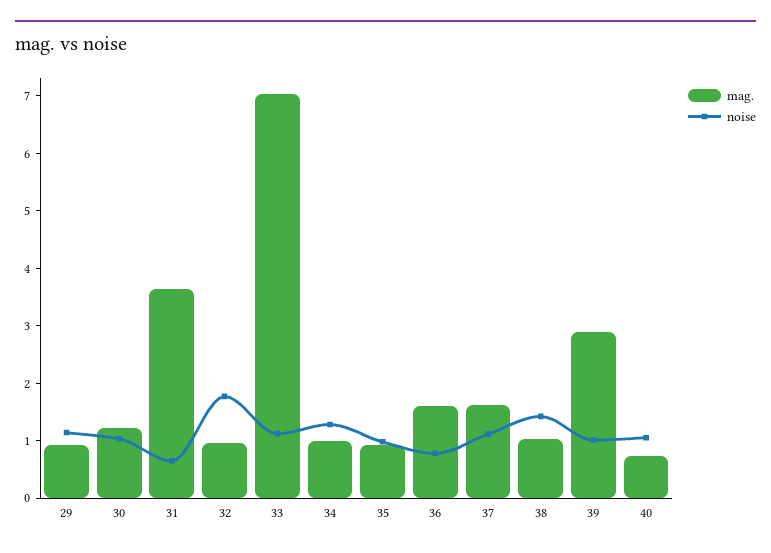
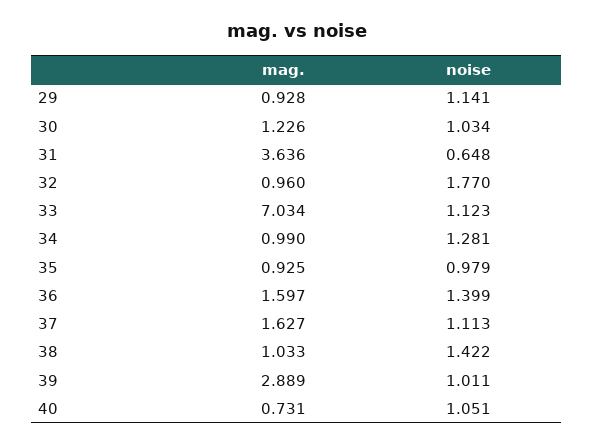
noise, 36: 0.8 -> 1.399

